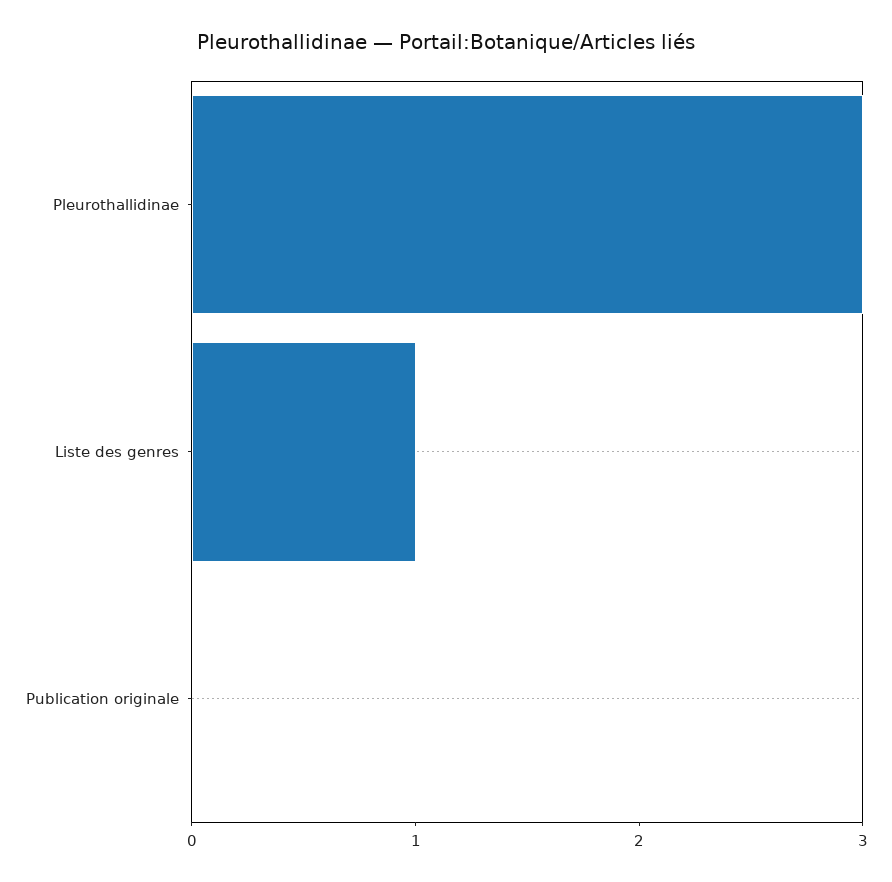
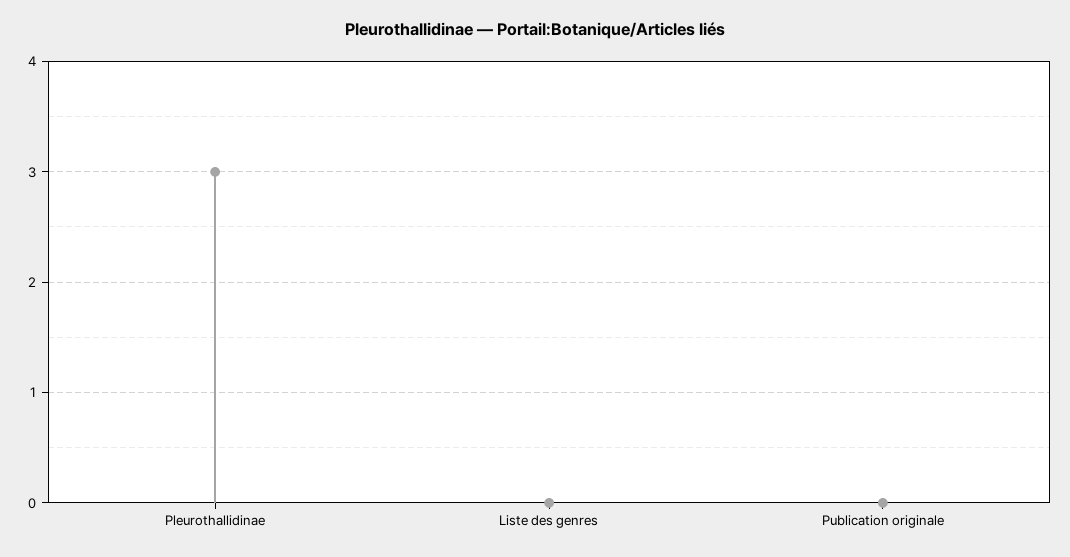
Liste des genres: 1 -> 0

